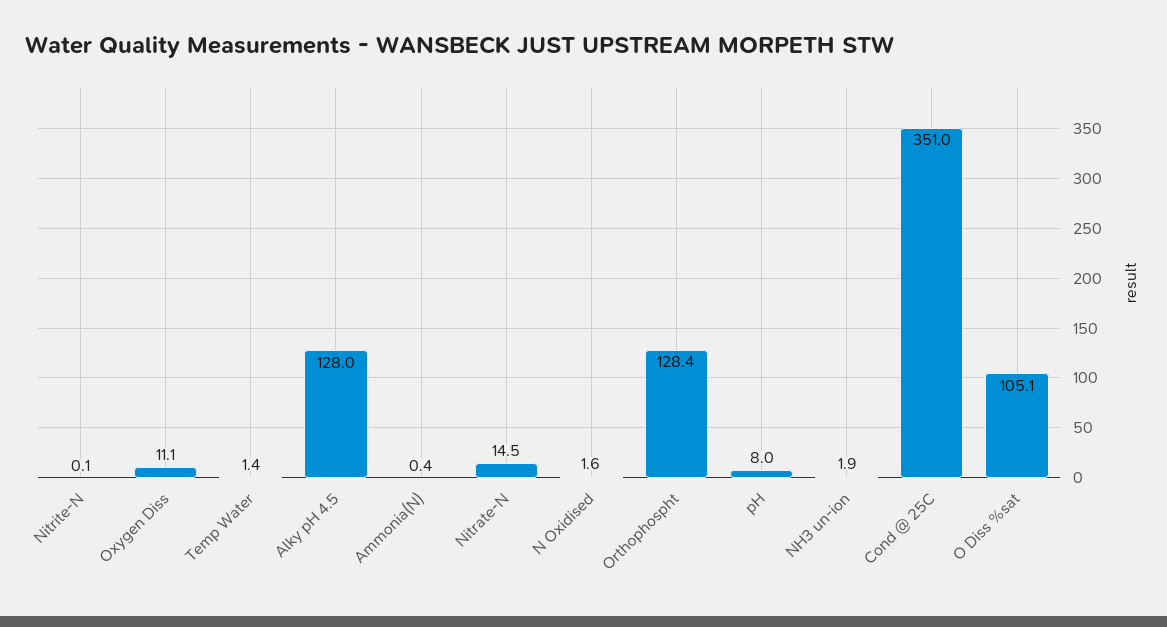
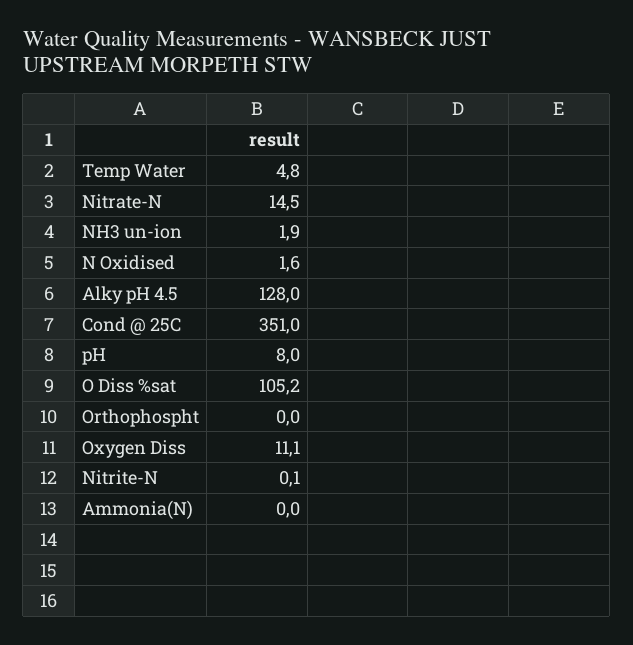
Temp Water: 1.4 -> 4.8
Ammonia(N): 0.4 -> 0
Orthophospht: 128.4 -> 0
O Diss %sat: 105.1 -> 105.2

